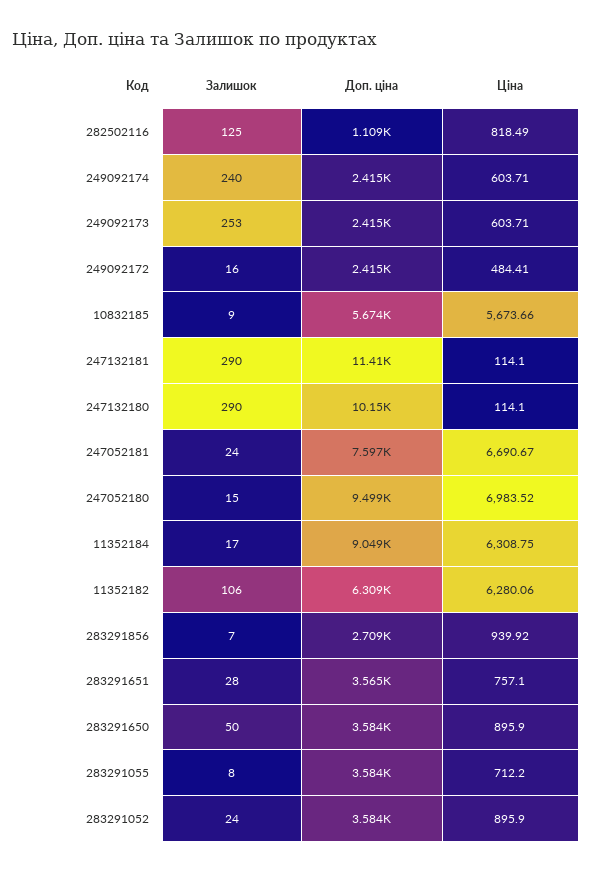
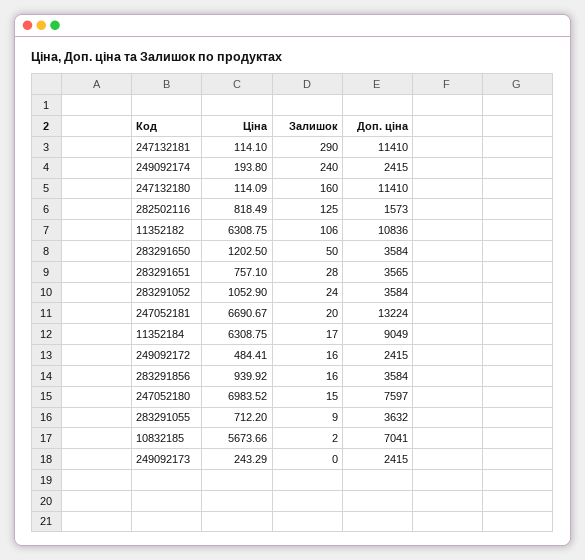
Доп. ціна, 282502116: 1109 -> 1573
Ціна, 249092174: 603.71 -> 193.8
Залишок, 249092173: 253 -> 0
Ціна, 249092173: 603.71 -> 243.29
Залишок, 10832185: 9 -> 2
Доп. ціна, 10832185: 5674 -> 7041
Залишок, 247132180: 290 -> 160
Доп. ціна, 247132180: 10150 -> 11410
Ціна, 247132180: 114.1 -> 114.09
Залишок, 247052181: 24 -> 20
Доп. ціна, 247052181: 7597 -> 13224
Доп. ціна, 247052180: 9499 -> 7597
Доп. ціна, 11352182: 6309 -> 10836
Ціна, 11352182: 6280.06 -> 6308.75
Залишок, 283291856: 7 -> 16
Доп. ціна, 283291856: 2709 -> 3584
Ціна, 283291650: 895.9 -> 1202.5
Залишок, 283291055: 8 -> 9
Доп. ціна, 283291055: 3584 -> 3632
Ціна, 283291052: 895.9 -> 1052.9

